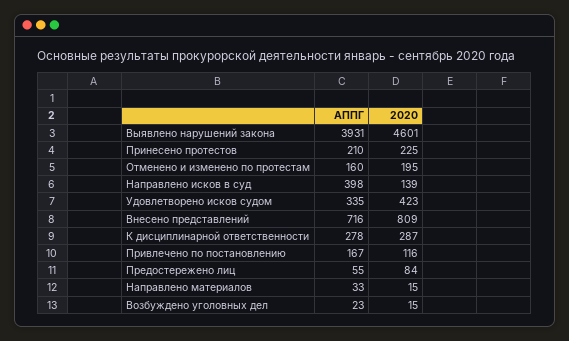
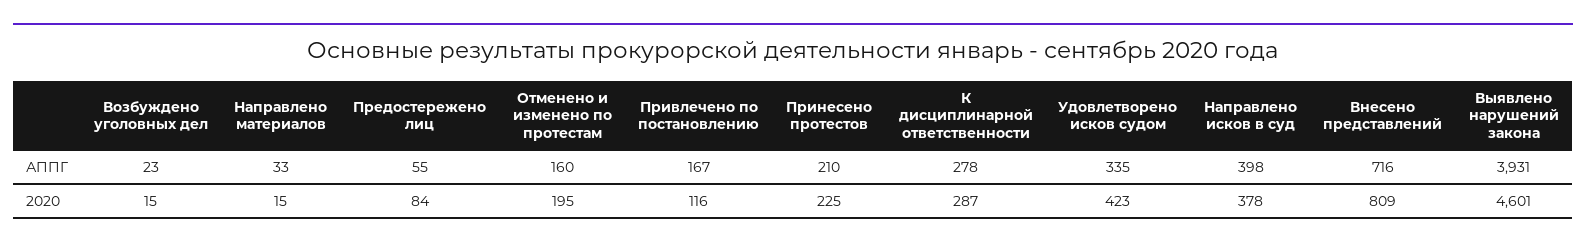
2020, Направлено исков в суд: 139 -> 378

